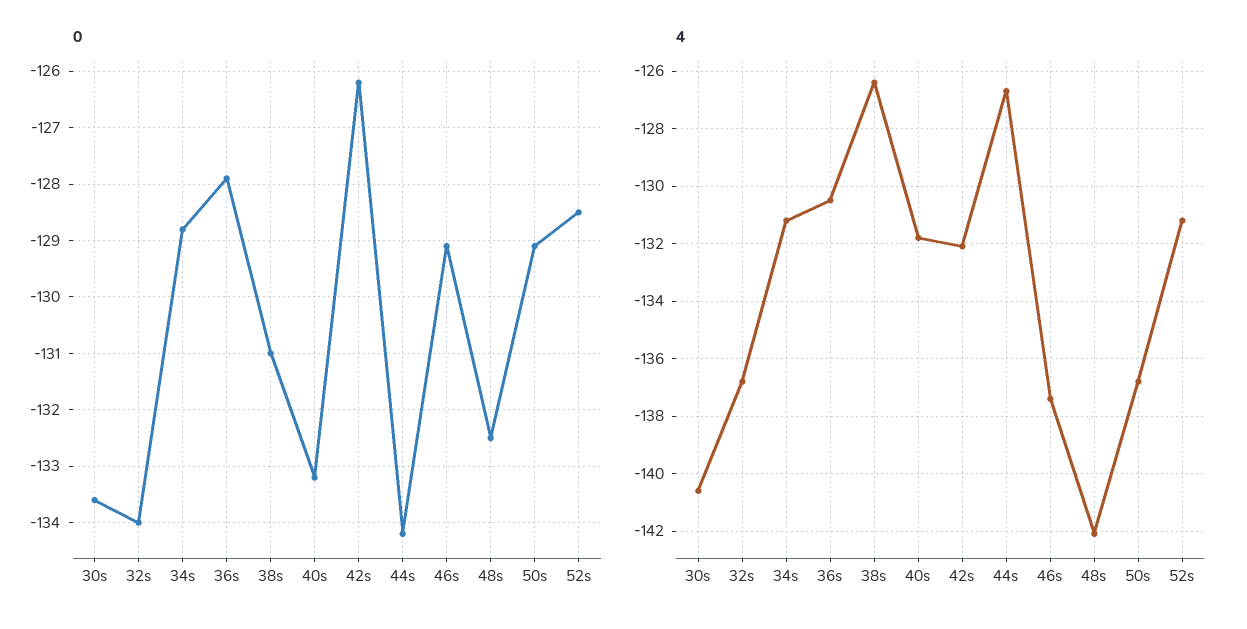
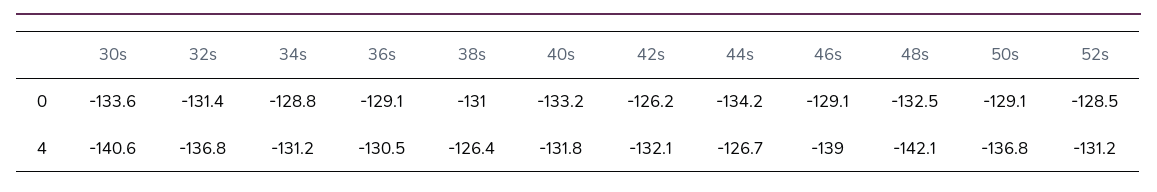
0, 32s: -134 -> -131.4
0, 36s: -128 -> -129.1
4, 46s: -137.5 -> -139

